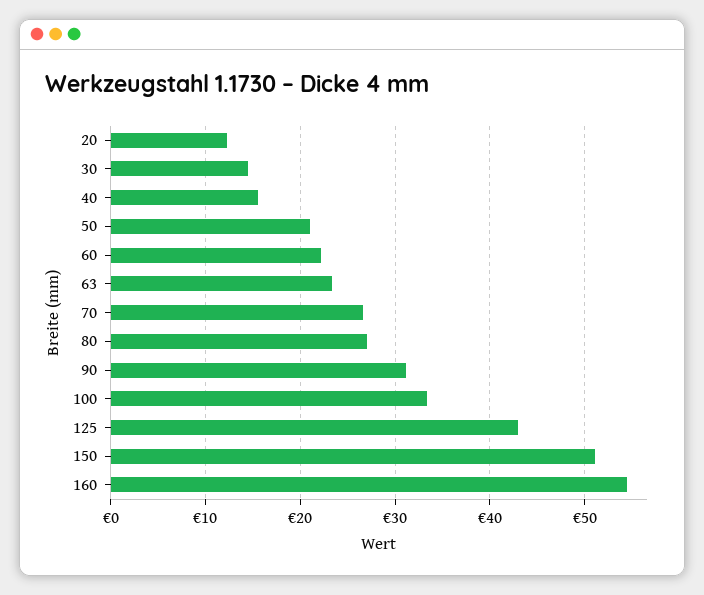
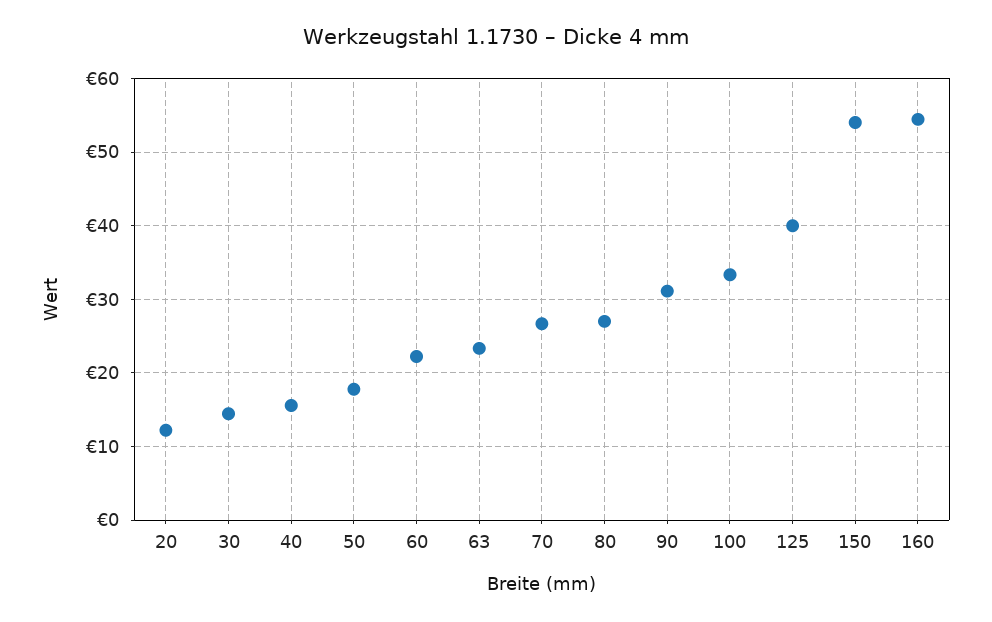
50: 21 -> 18
125: 43 -> 40
150: 51 -> 54

